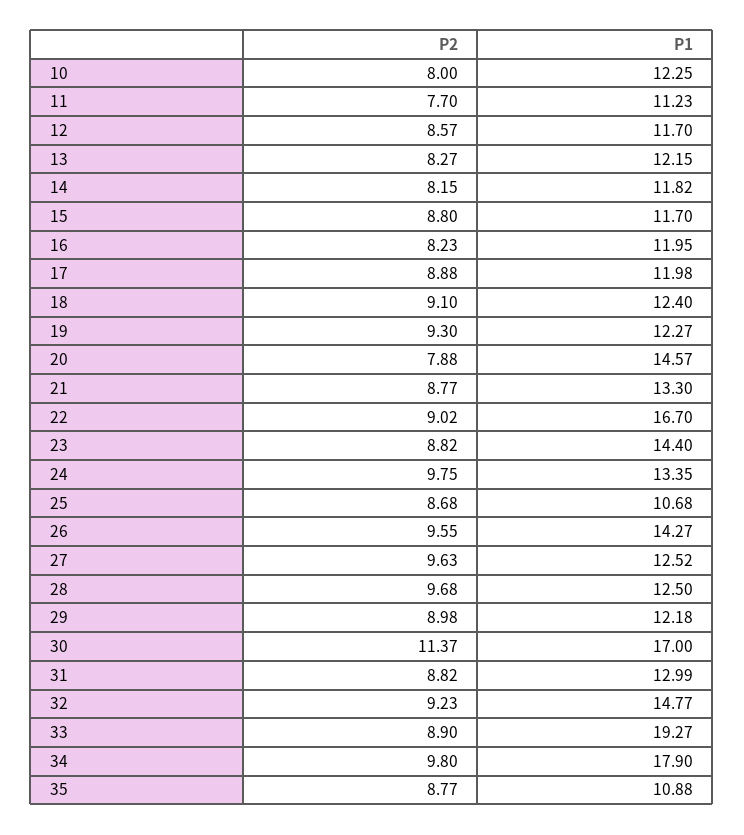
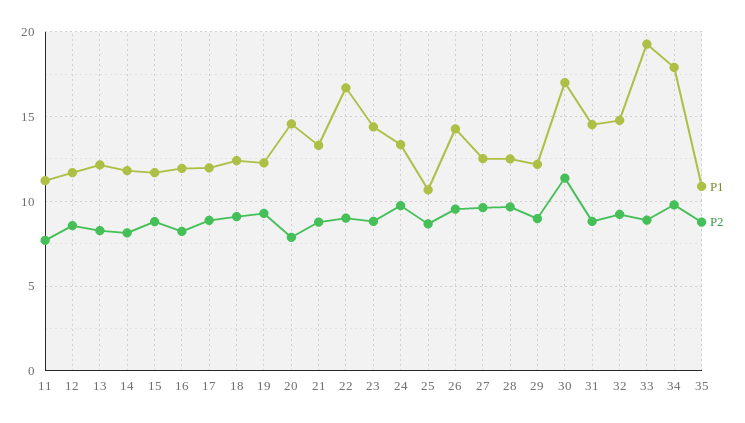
P2, 10: 8 -> none
P1, 10: 12.25 -> none
P1, 31: 12.99 -> 14.5

